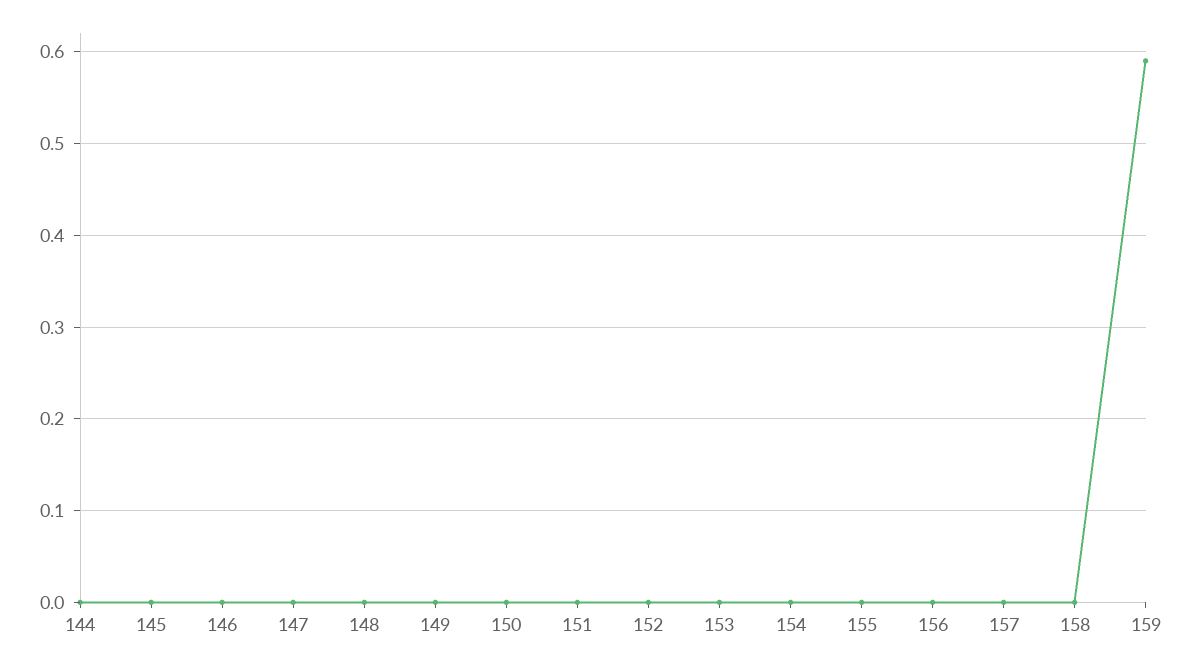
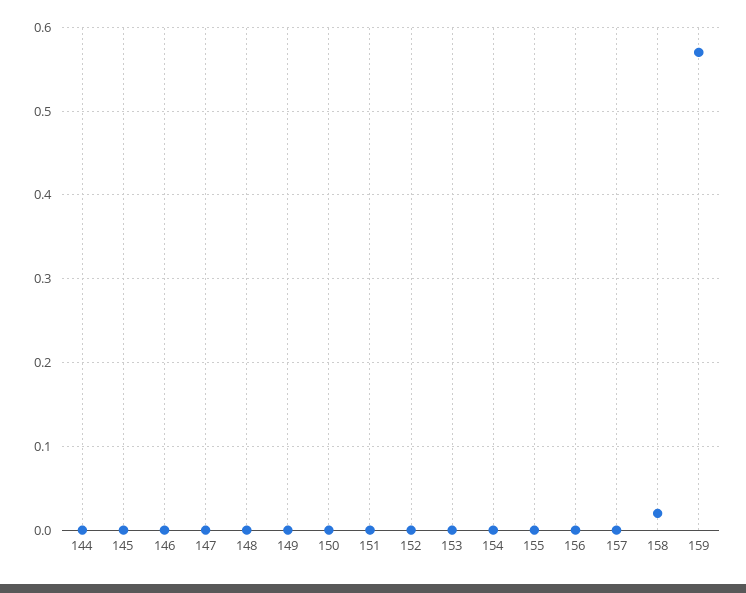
158: 0 -> 0.02
159: 0.59 -> 0.57

